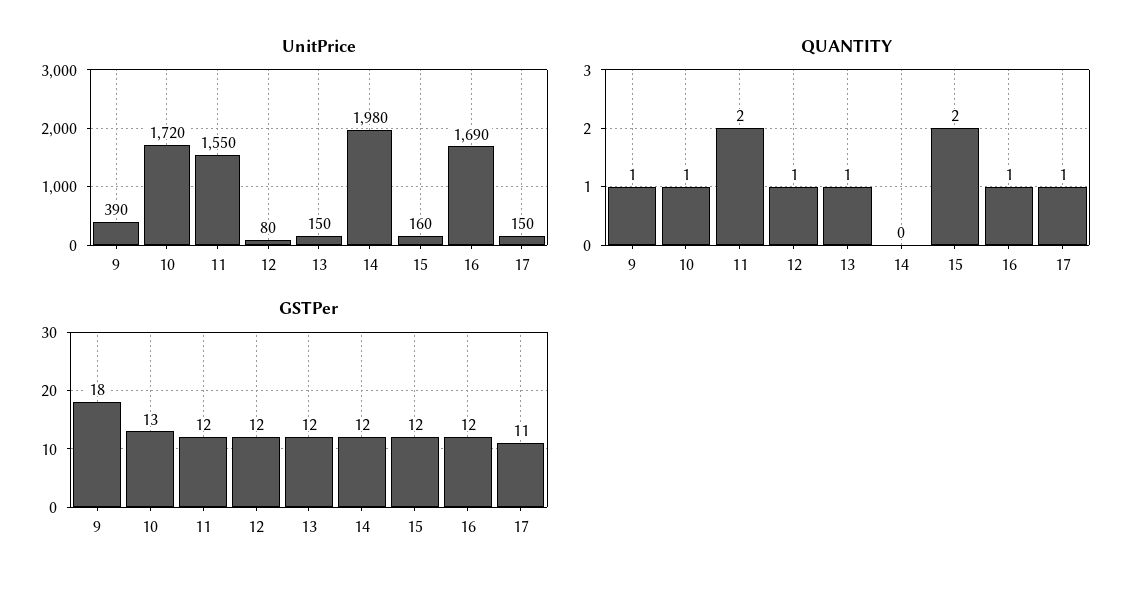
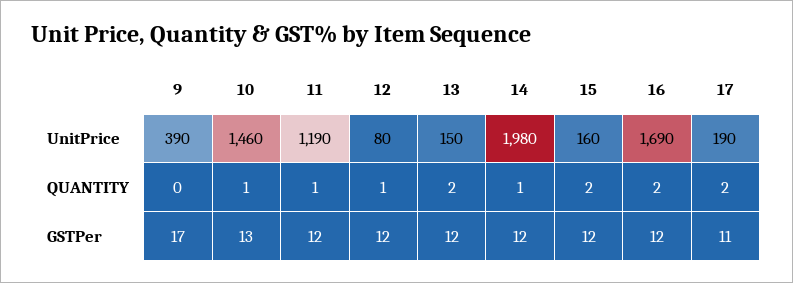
UnitPrice, 10: 1720 -> 1460
UnitPrice, 11: 1550 -> 1190
UnitPrice, 17: 150 -> 190
QUANTITY, 9: 1 -> 0
QUANTITY, 11: 2 -> 1
QUANTITY, 13: 1 -> 2
QUANTITY, 14: 0 -> 1
QUANTITY, 16: 1 -> 2
QUANTITY, 17: 1 -> 2
GSTPer, 9: 18 -> 17

